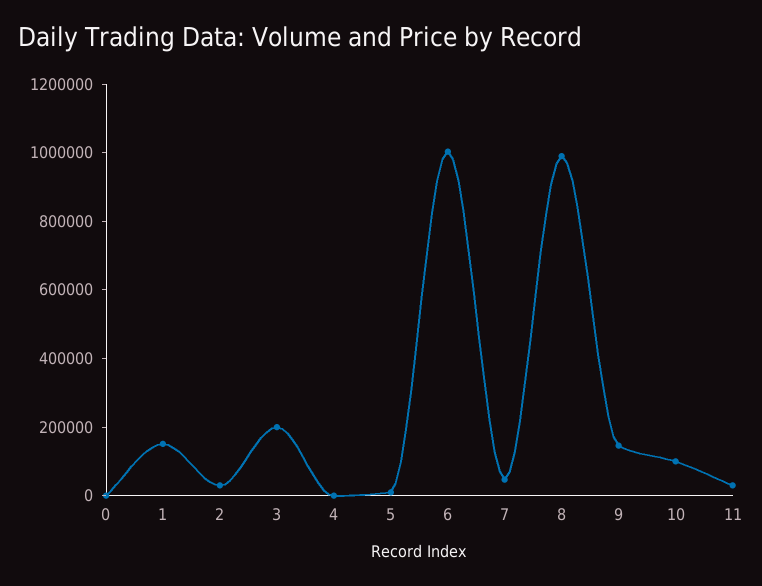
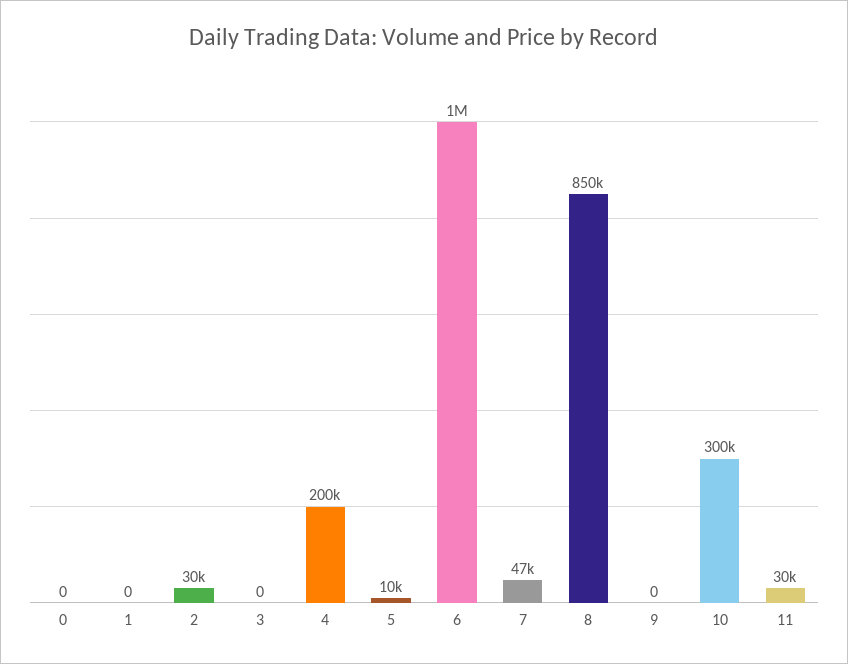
1: 150000 -> 0
3: 200000 -> 0
4: 0 -> 200000
8: 1000000 -> 850000
9: 150000 -> 0
10: 100000 -> 300000

